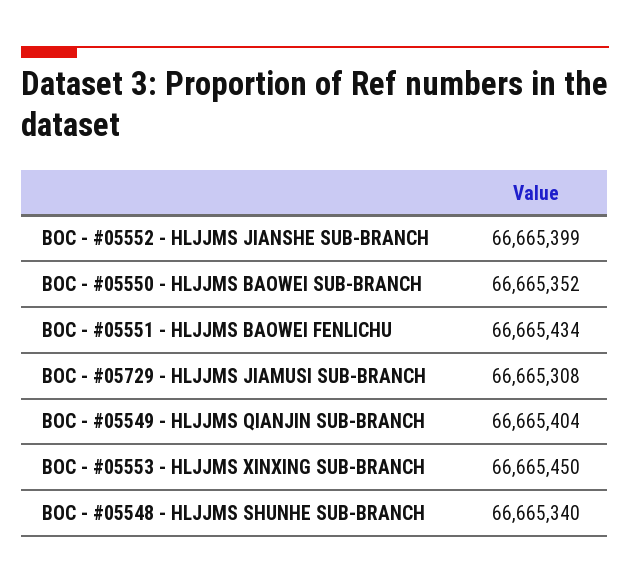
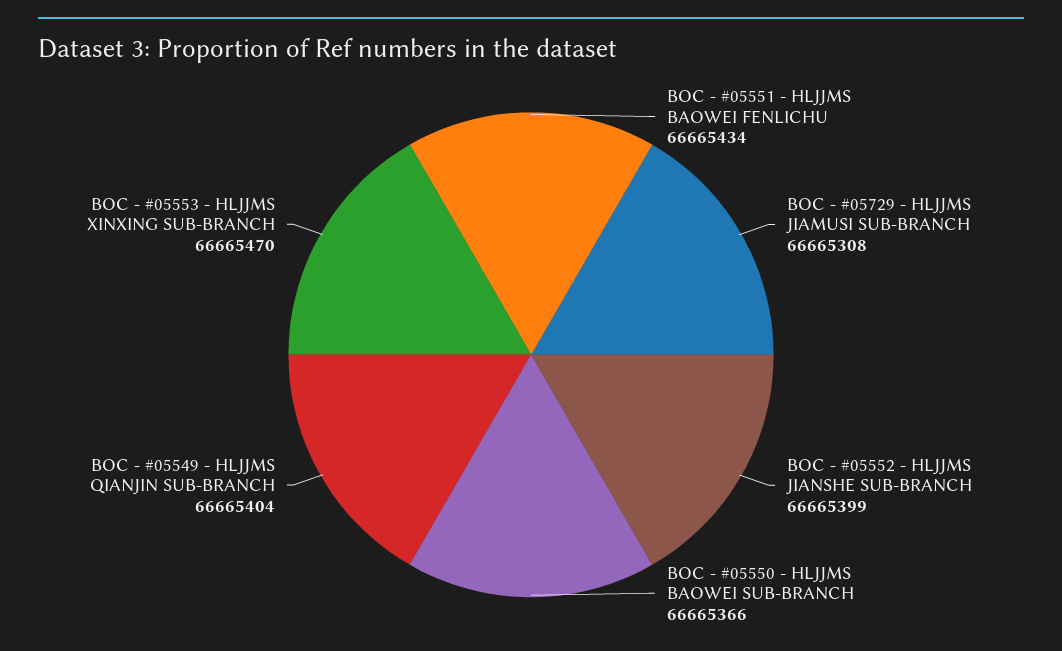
BOC - #05550 - HLJJMS BAOWEI SUB-BRANCH: 66665352 -> 66665366
BOC - #05553 - HLJJMS XINXING SUB-BRANCH: 66665450 -> 66665470
BOC - #05548 - HLJJMS SHUNHE SUB-BRANCH: 66665340 -> none

